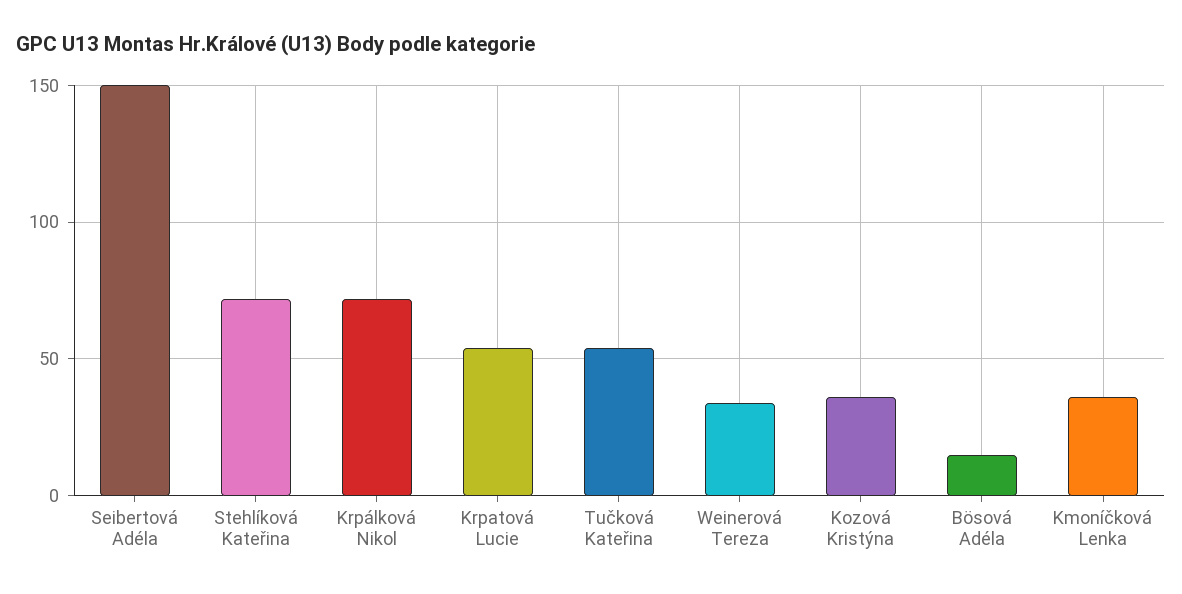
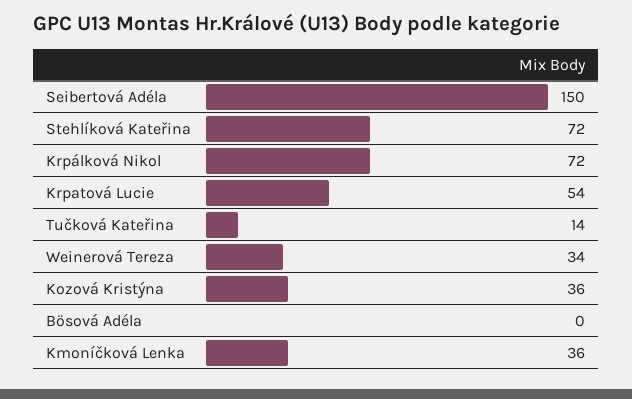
Tučková Kateřina: 55 -> 14
Bösová Adéla: 15 -> 0

